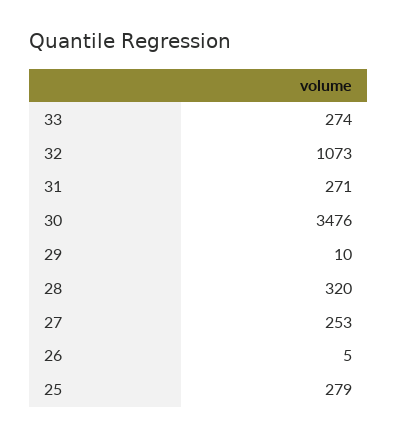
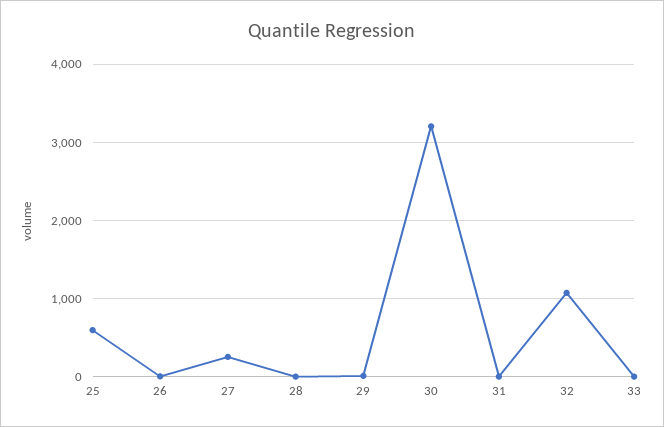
33: 274 -> 0
31: 271 -> 0
30: 3476 -> 3200
28: 320 -> 0
25: 279 -> 600

